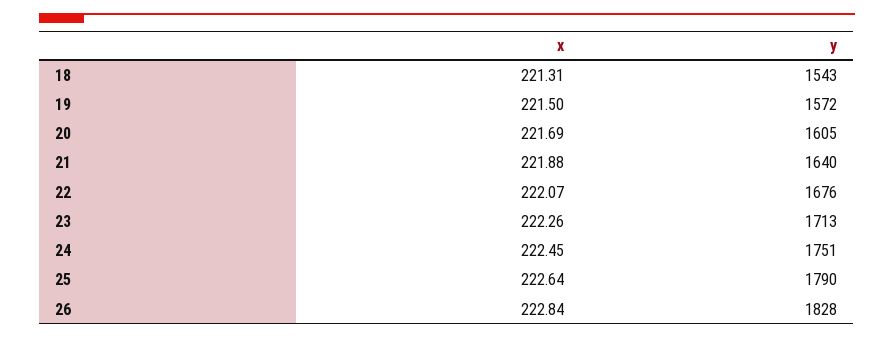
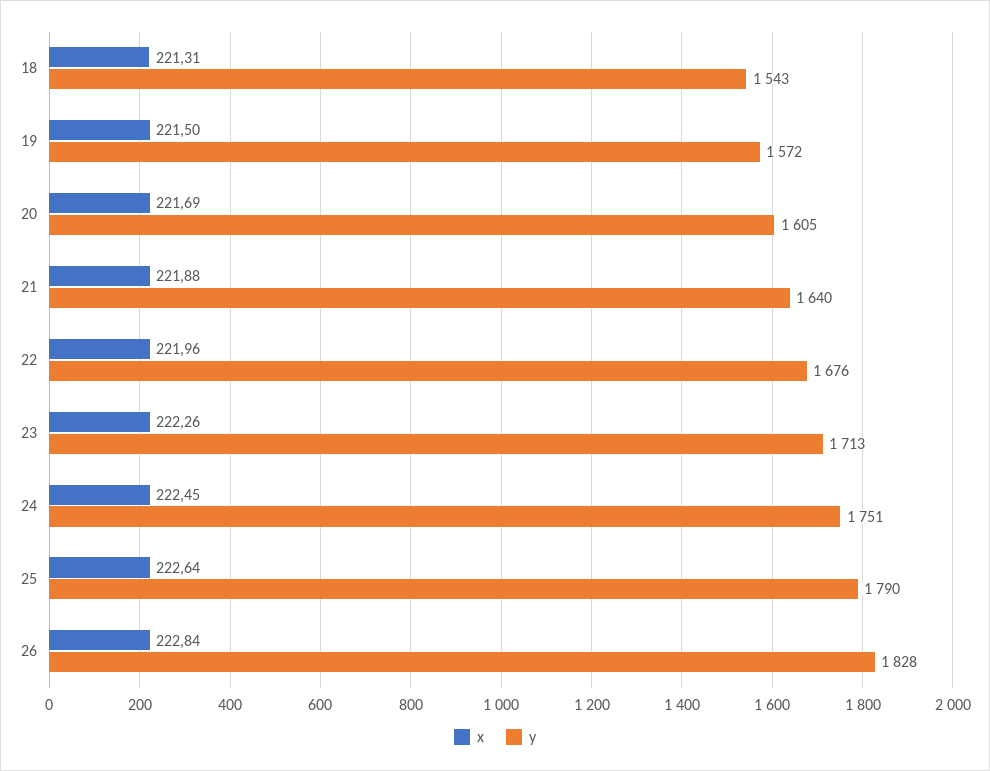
x, 22: 222.07 -> 221.96

